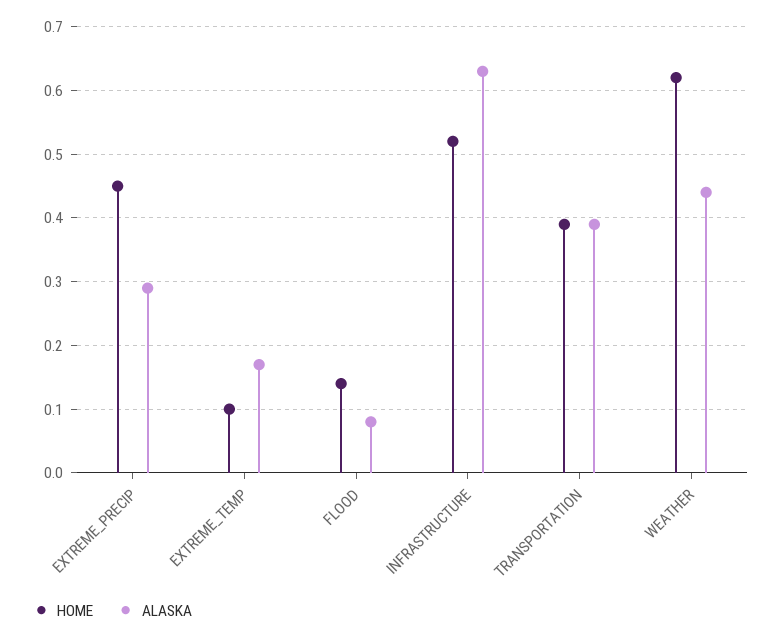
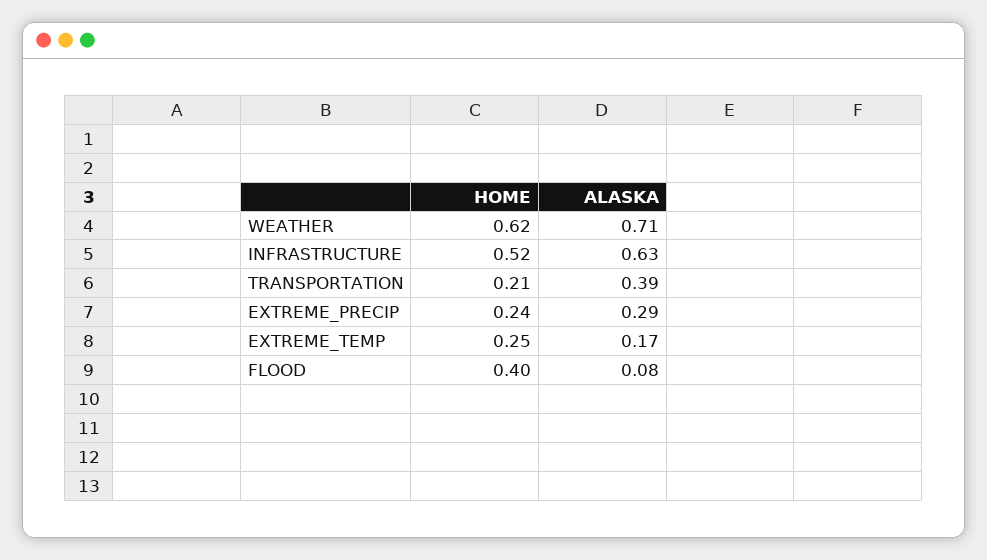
HOME, EXTREME_PRECIP: 0.45 -> 0.24
HOME, EXTREME_TEMP: 0.1 -> 0.25
HOME, FLOOD: 0.14 -> 0.4
HOME, TRANSPORTATION: 0.39 -> 0.21
ALASKA, WEATHER: 0.44 -> 0.71

